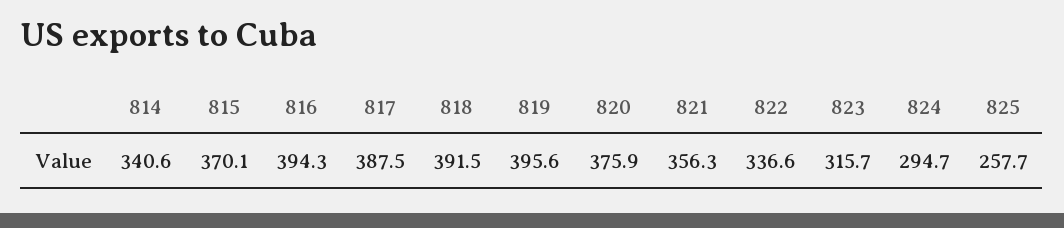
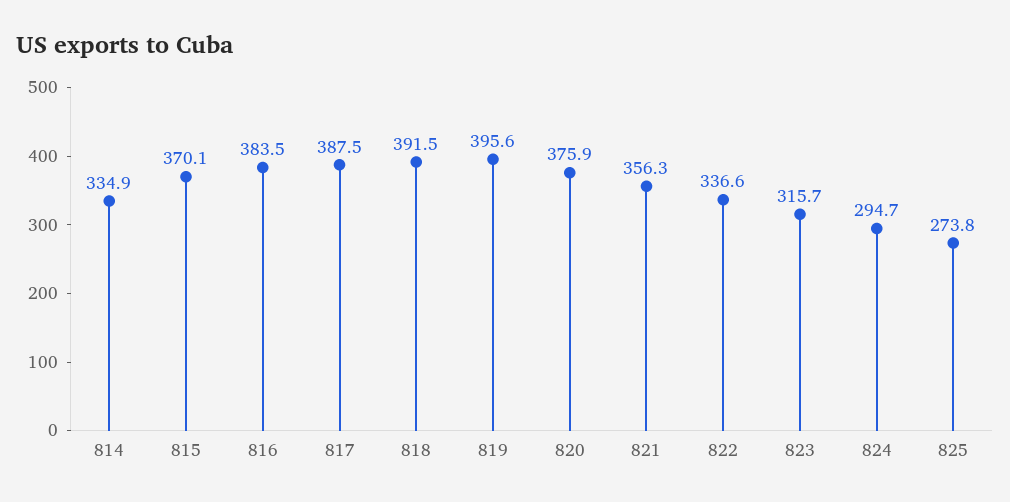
814: 340.6 -> 334.9
816: 394.3 -> 383.5
825: 257.7 -> 273.8

